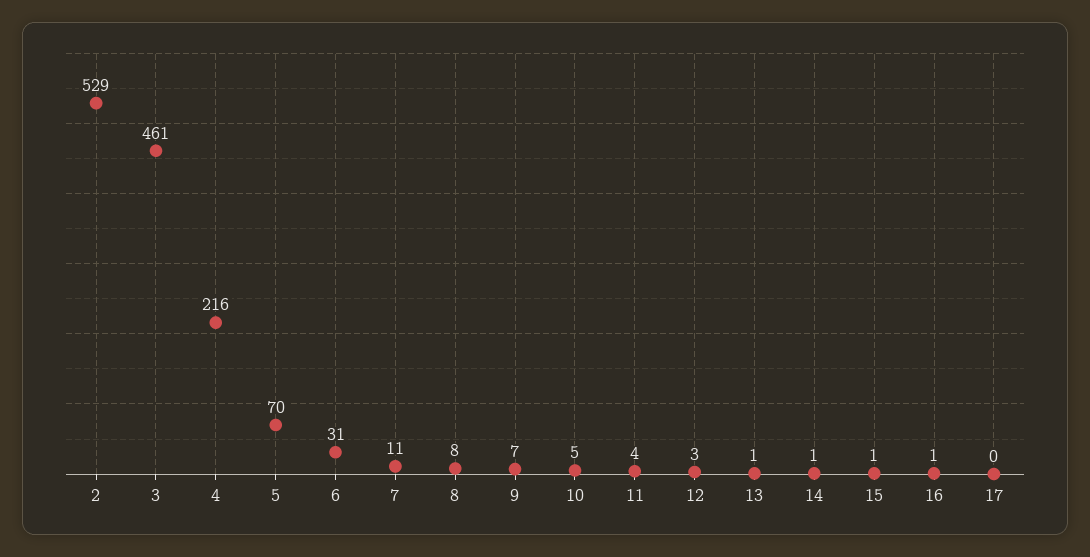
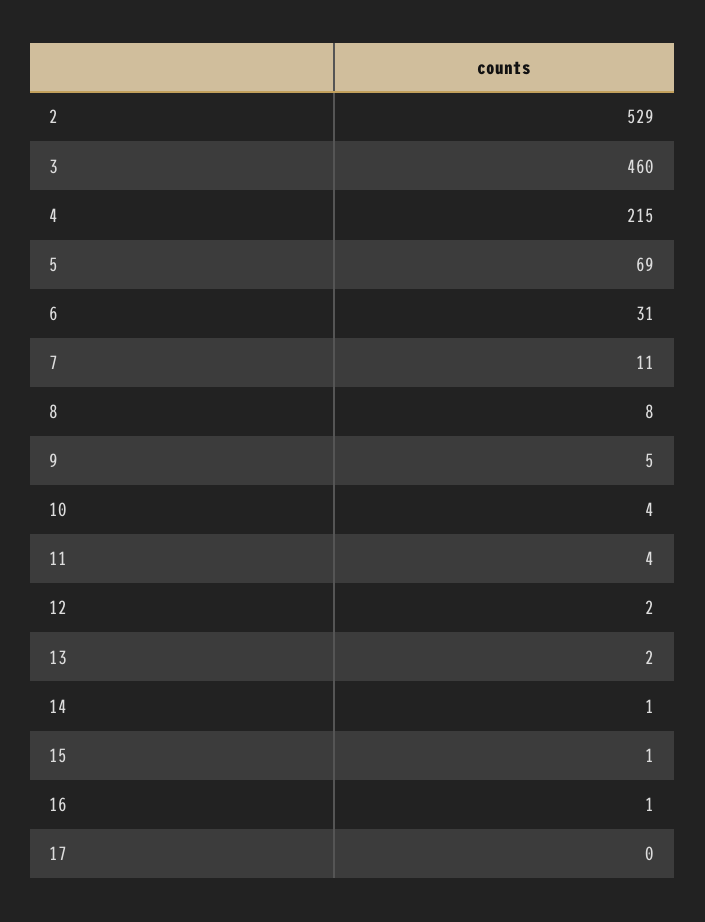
3: 461 -> 460
4: 216 -> 215
5: 70 -> 69
9: 7 -> 5
10: 5 -> 4
12: 3 -> 2
13: 1 -> 2

